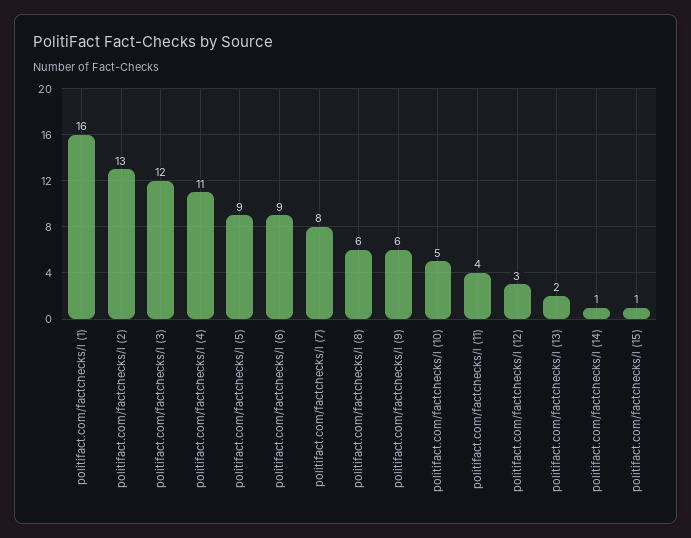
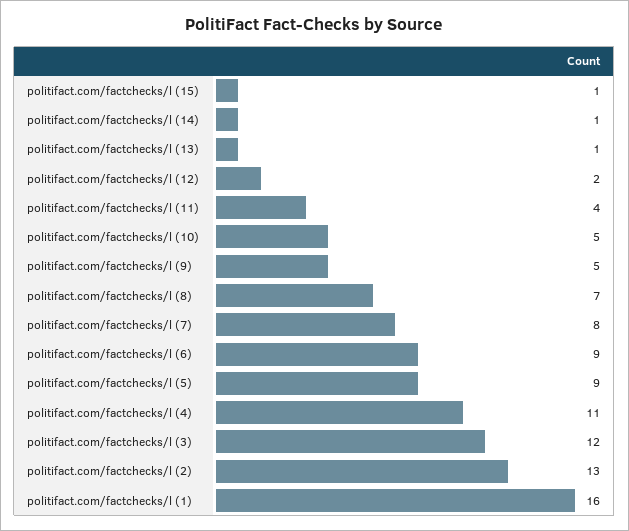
politifact.com/factchecks/l (8): 6 -> 7
politifact.com/factchecks/l (9): 6 -> 5
politifact.com/factchecks/l (12): 3 -> 2
politifact.com/factchecks/l (13): 2 -> 1

